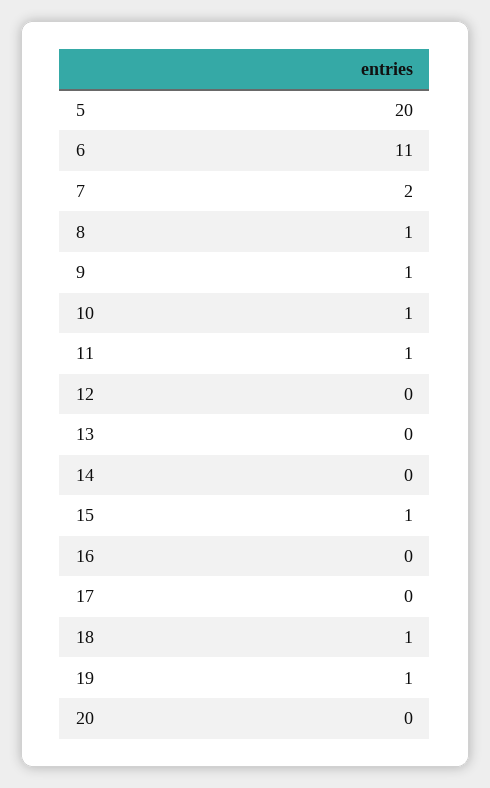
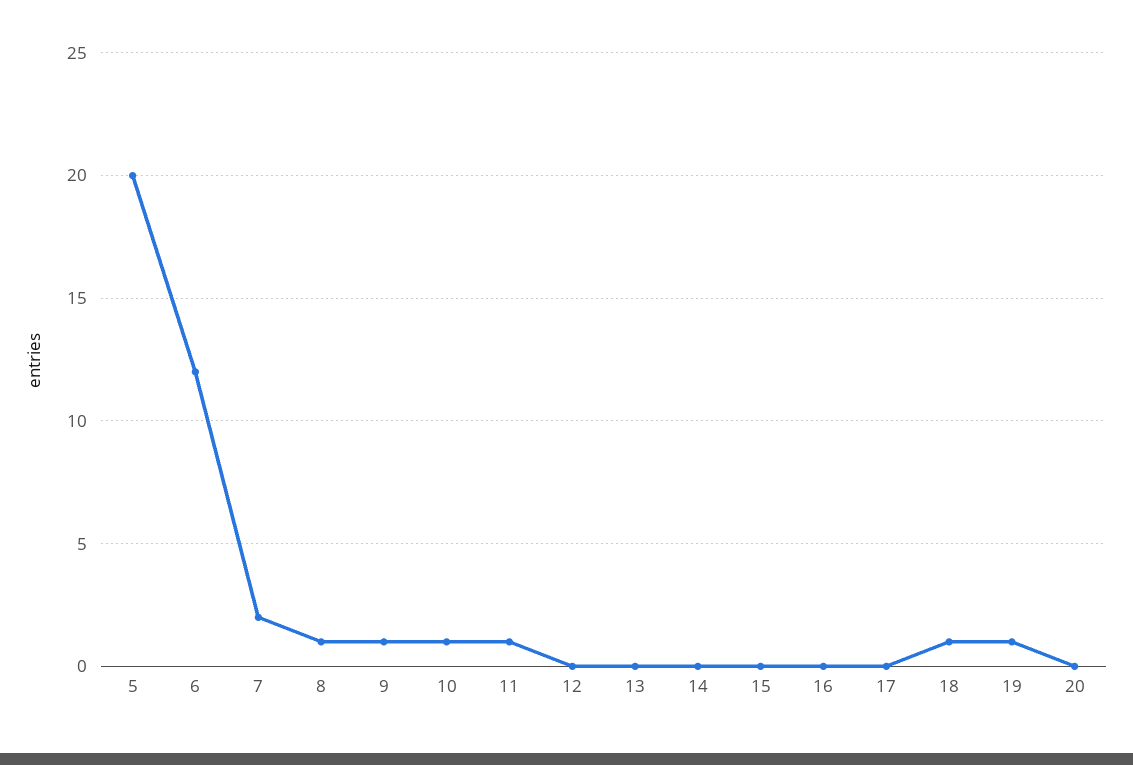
6: 11 -> 12
15: 1 -> 0

